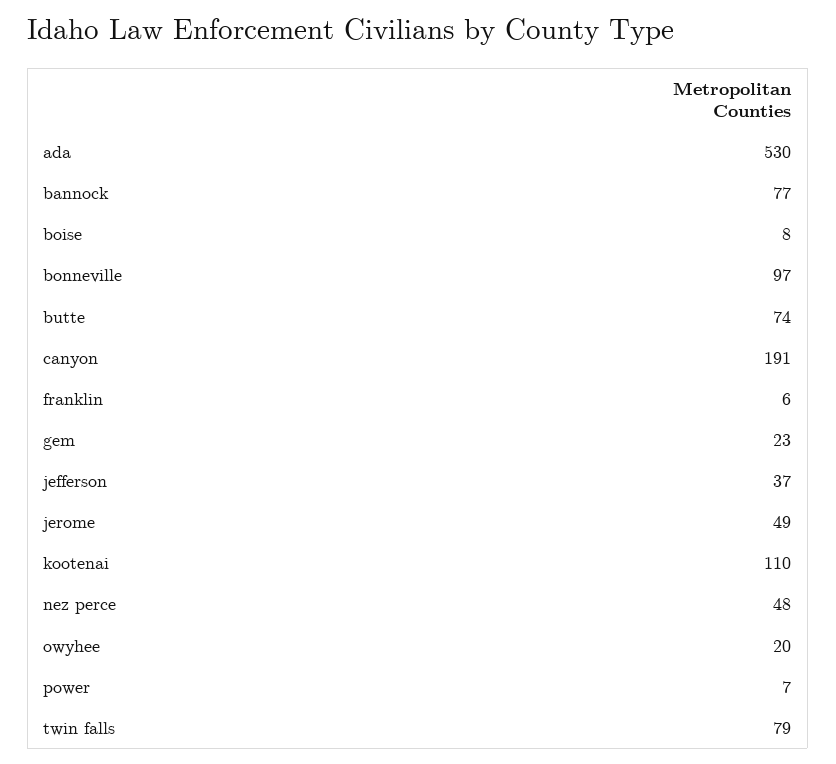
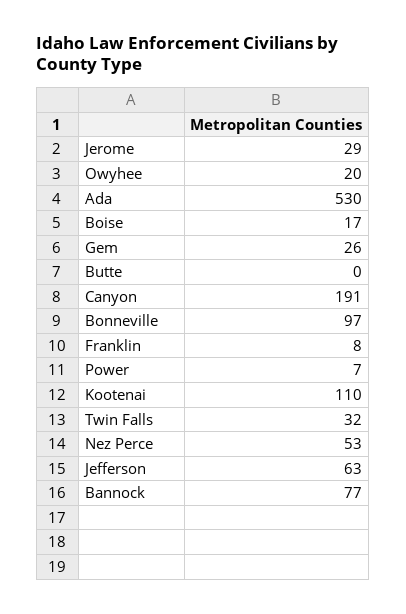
boise: 8 -> 17
butte: 74 -> 0
franklin: 6 -> 8
gem: 23 -> 26
jefferson: 37 -> 63
jerome: 49 -> 29
nez perce: 48 -> 53
twin falls: 79 -> 32

